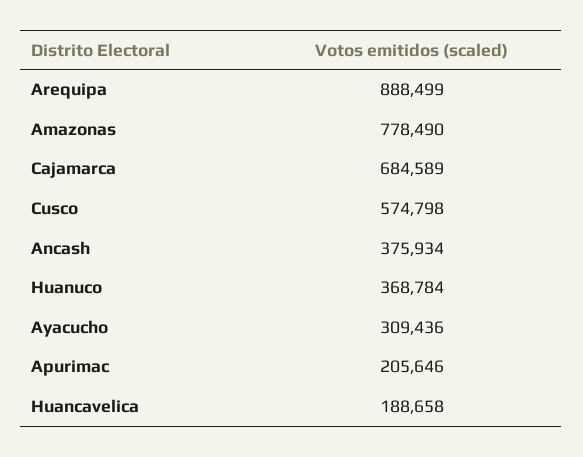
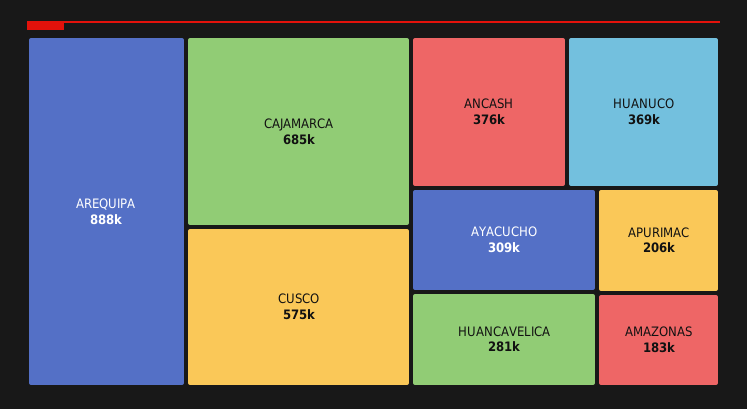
Amazonas: 778490 -> 183000
Huancavelica: 188658 -> 281000

